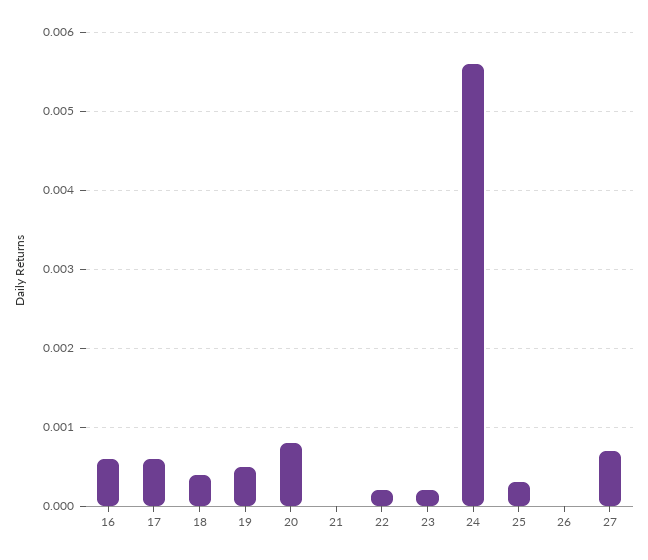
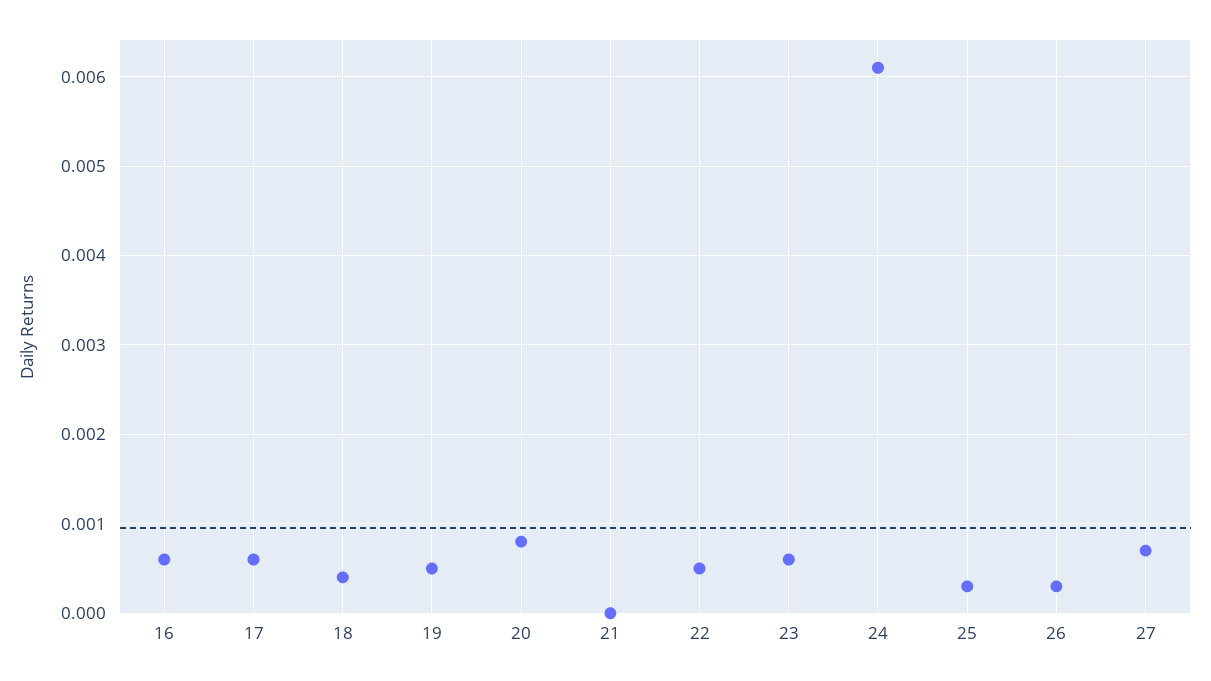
22: 0.0002 -> 0.0005
23: 0.0002 -> 0.0006
24: 0.0056 -> 0.0061
26: 0 -> 0.0003

